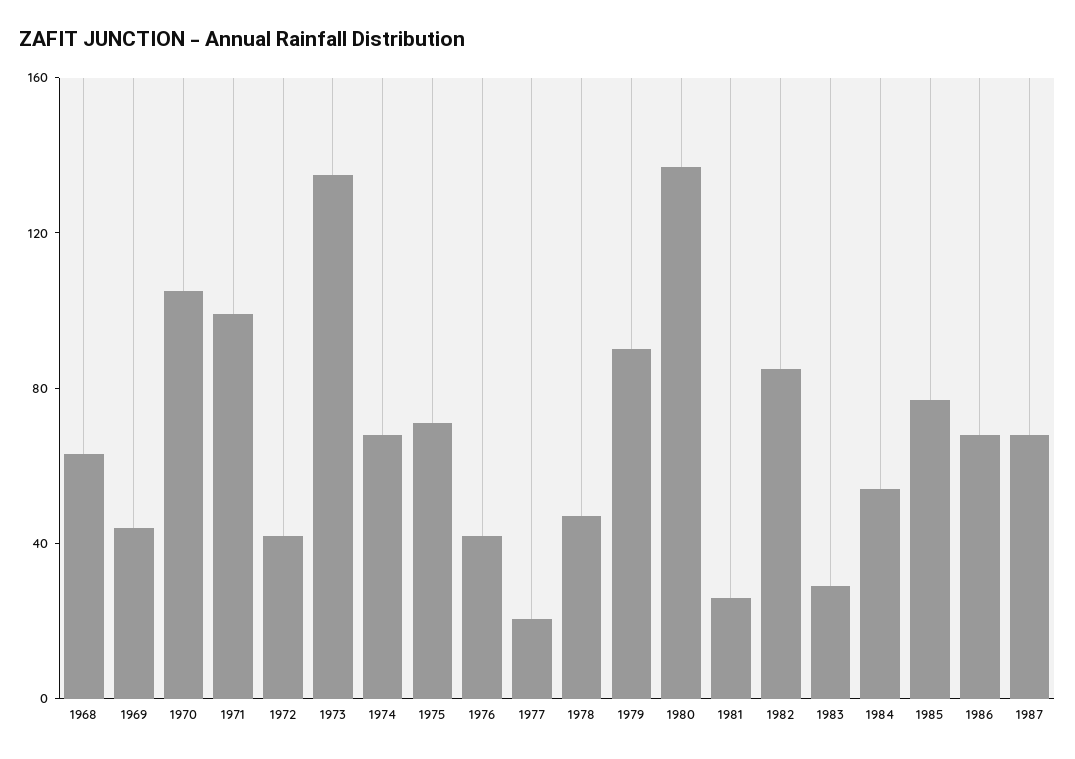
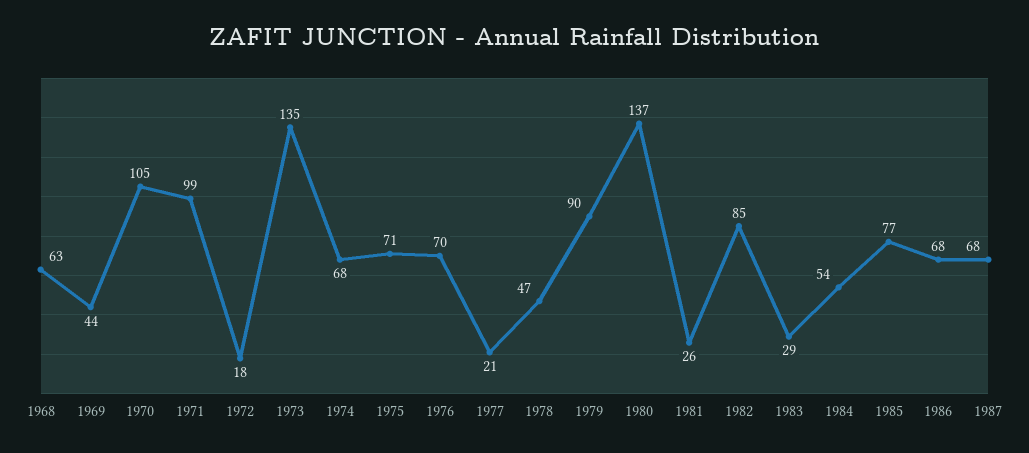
1972: 40 -> 18
1976: 40 -> 70

